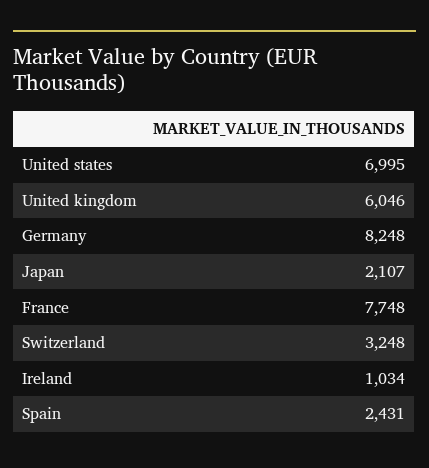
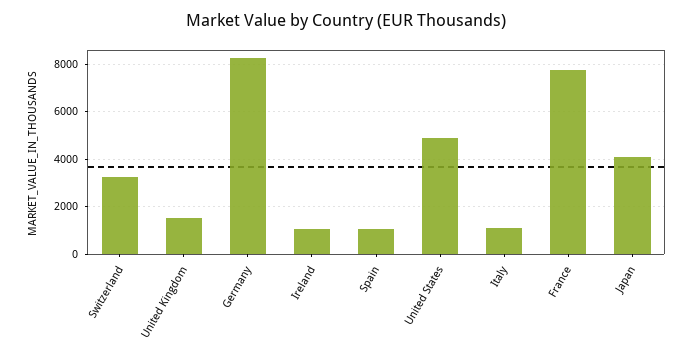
United states: 6995 -> 5000
United kingdom: 6046 -> 1500
Japan: 2107 -> 4000
Spain: 2431 -> 1000
Italy: none -> 1000

